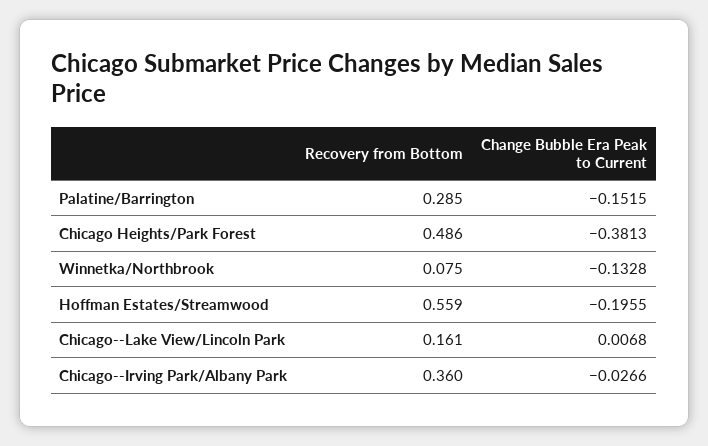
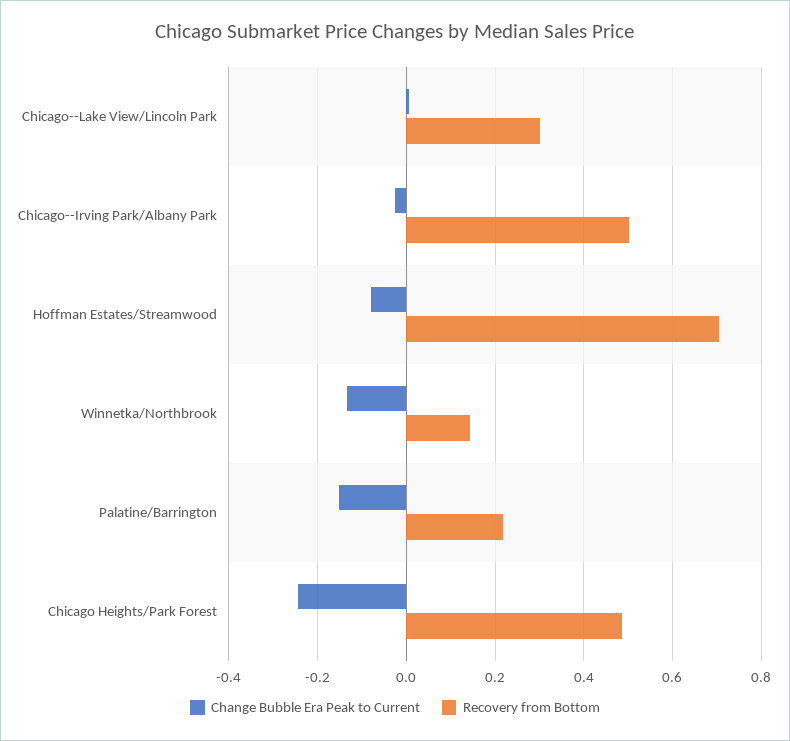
Recovery from Bottom, Palatine/Barrington: 0.285 -> 0.22
Change Bubble Era Peak to Current, Chicago Heights/Park Forest: -0.3813 -> -0.24
Recovery from Bottom, Winnetka/Northbrook: 0.075 -> 0.14
Recovery from Bottom, Hoffman Estates/Streamwood: 0.559 -> 0.7
Change Bubble Era Peak to Current, Hoffman Estates/Streamwood: -0.1955 -> -0.08
Recovery from Bottom, Chicago--Lake View/Lincoln Park: 0.161 -> 0.3
Recovery from Bottom, Chicago--Irving Park/Albany Park: 0.36 -> 0.5

